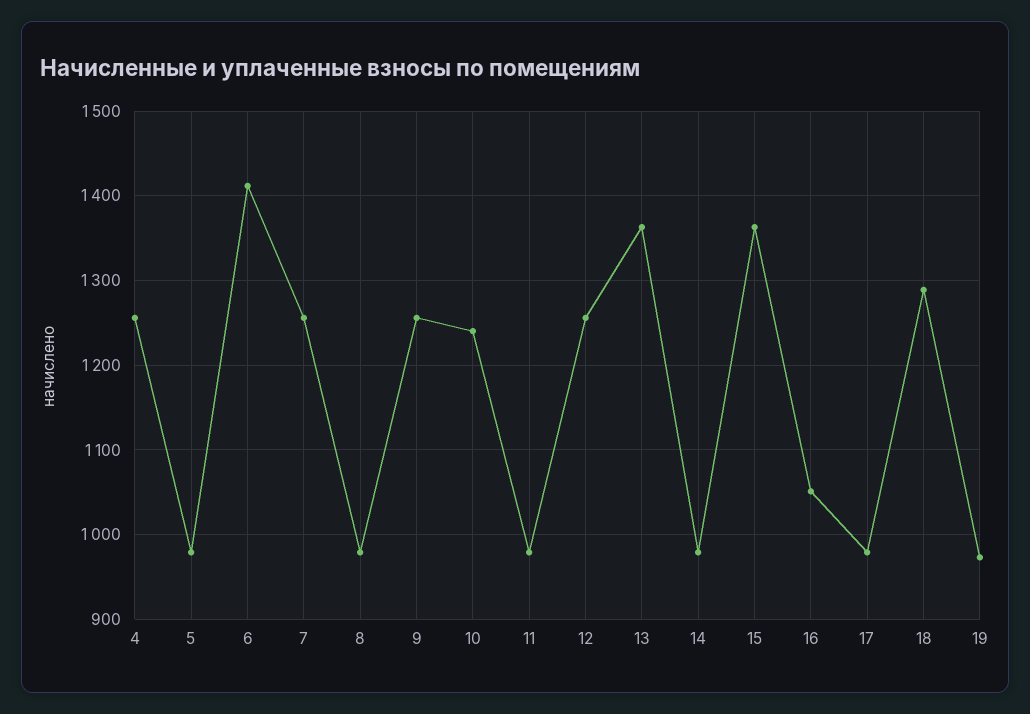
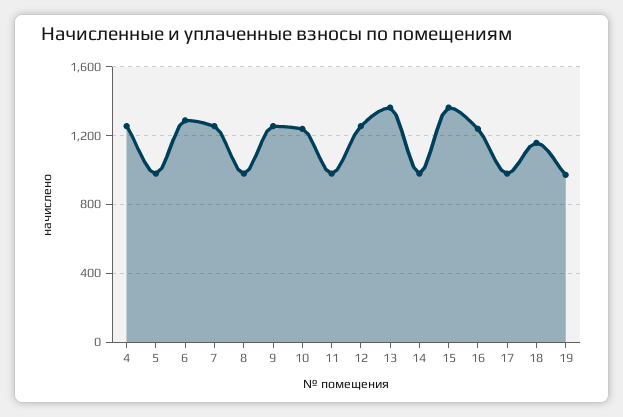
6: 1410 -> 1300
16: 1050 -> 1250
18: 1290 -> 1150

